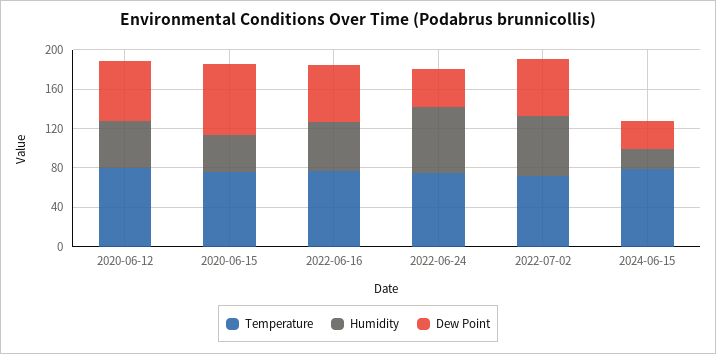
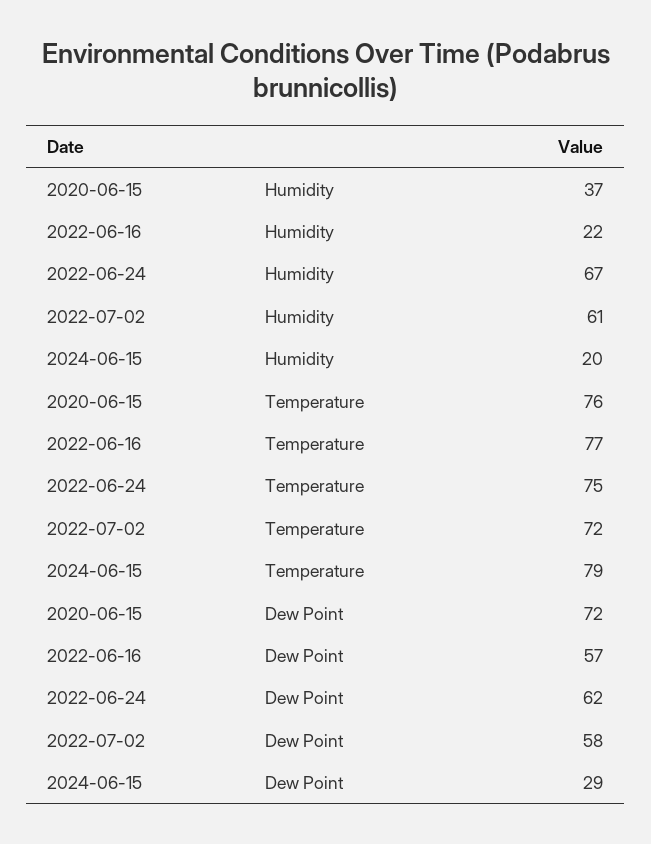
Temperature, 2020-06-12: 80 -> none
Humidity, 2020-06-12: 50 -> none
Dew Point, 2020-06-12: 60 -> none
Humidity, 2022-06-16: 50 -> 22
Dew Point, 2022-06-24: 40 -> 62

